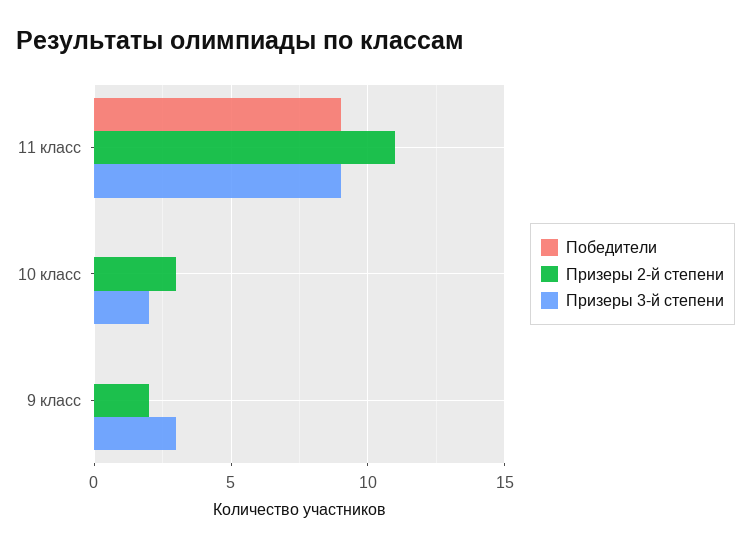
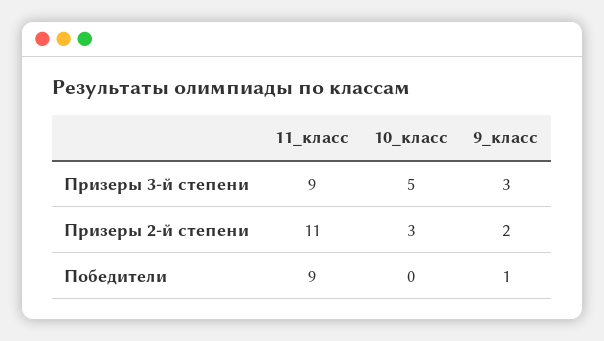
Призеры 3-й степени, 10 класс: 2 -> 5
Победители, 9 класс: 0 -> 1

